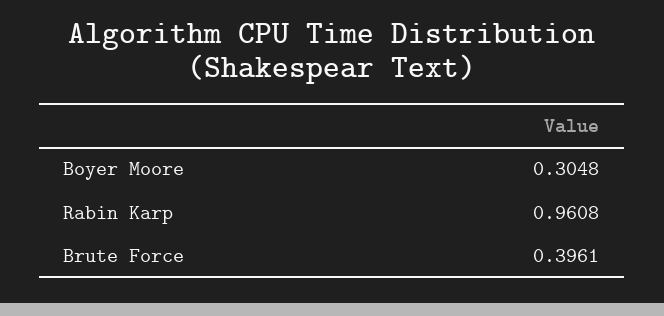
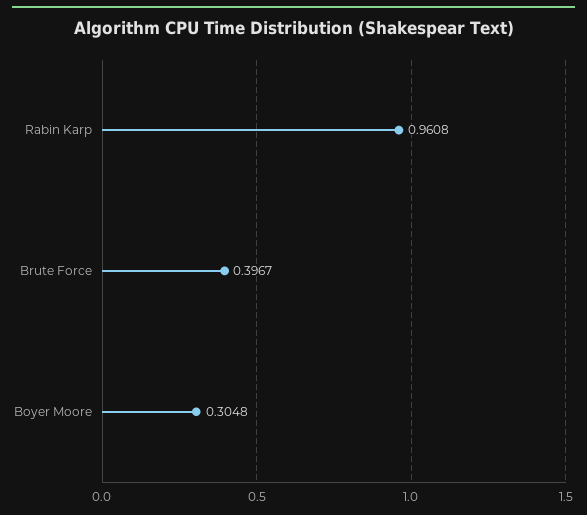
Brute Force: 0.3961 -> 0.3967

